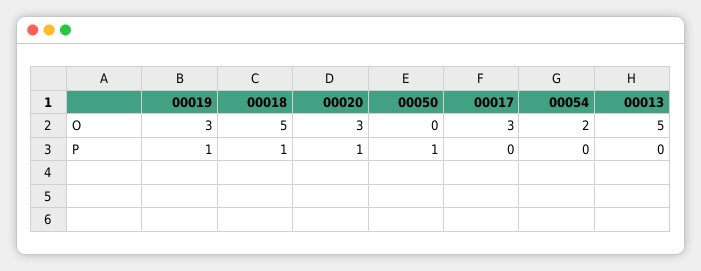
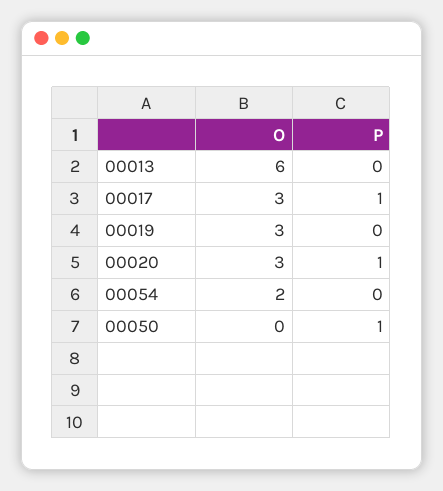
00018, O: 5 -> none
00013, O: 5 -> 6
00019, P: 1 -> 0
00018, P: 1 -> none
00017, P: 0 -> 1

